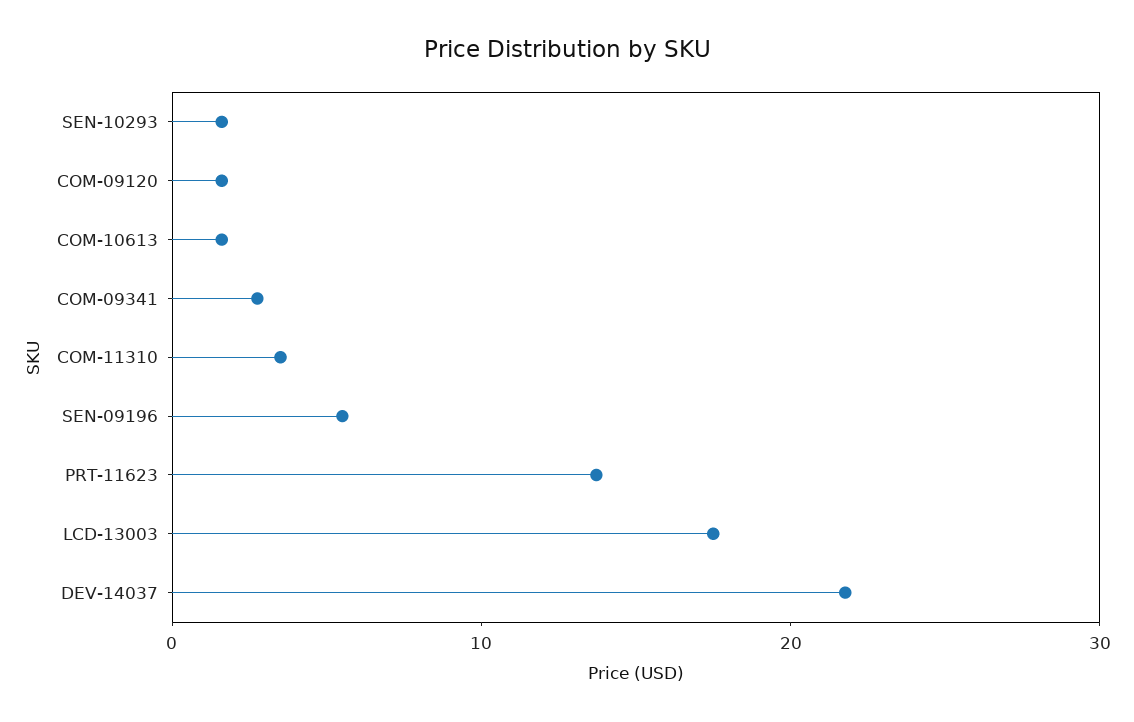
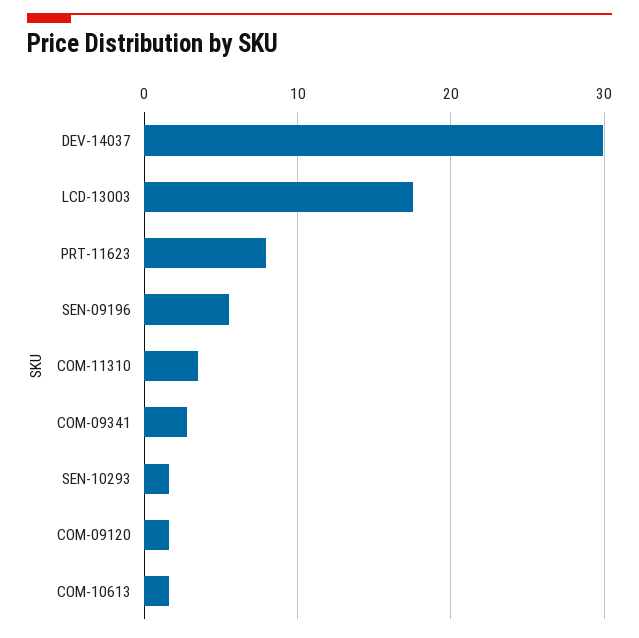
PRT-11623: 14 -> 8
DEV-14037: 22 -> 30

